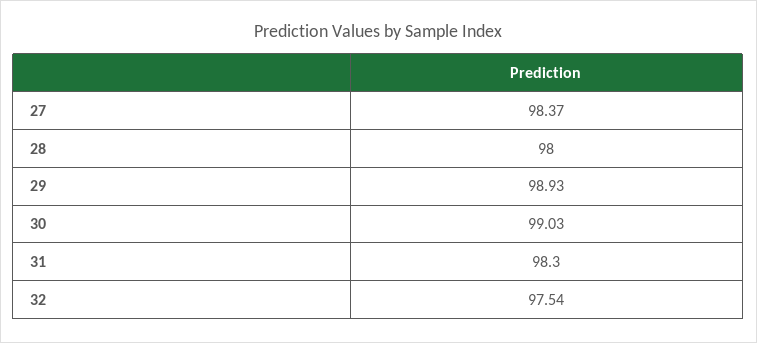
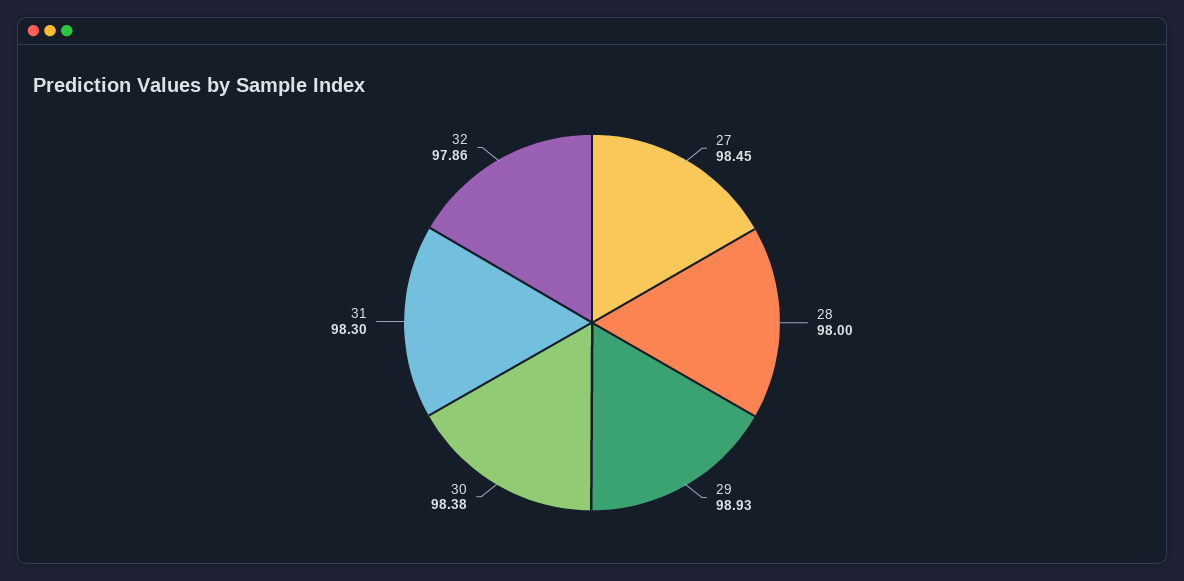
27: 98.37 -> 98.45
30: 99.03 -> 98.38
32: 97.54 -> 97.86

